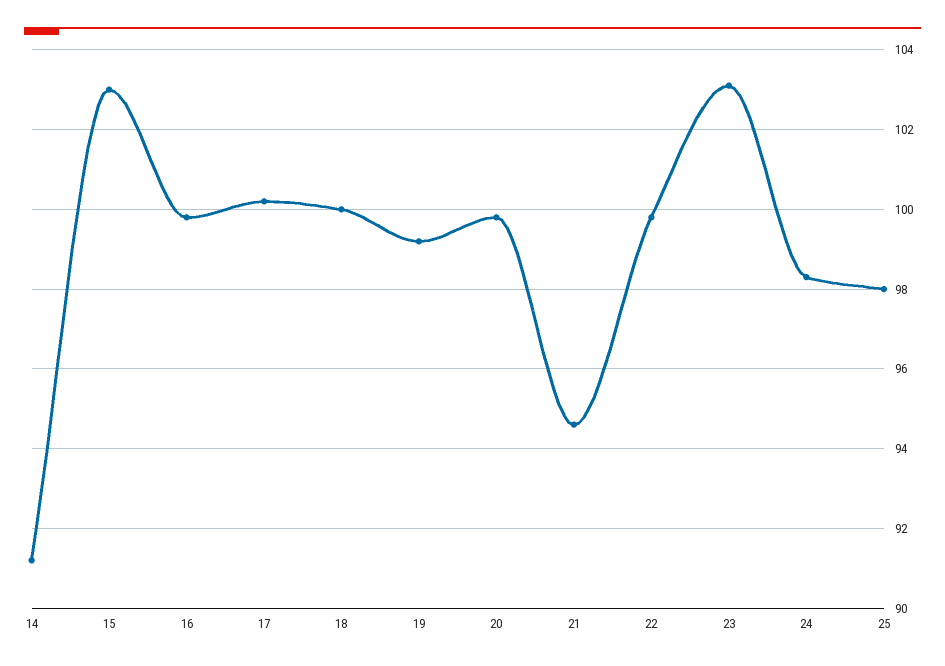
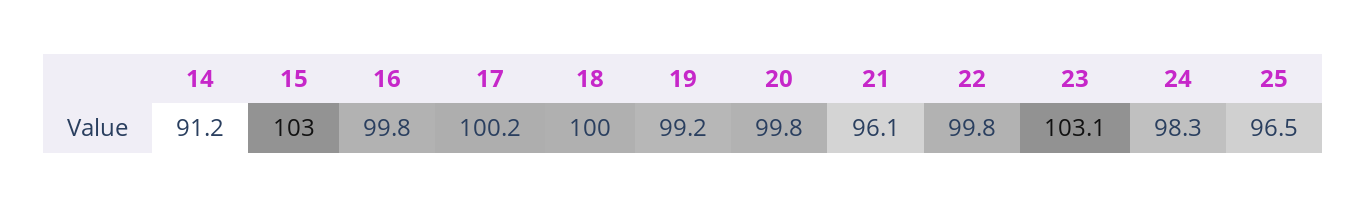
21: 94.5 -> 96.1
25: 98 -> 96.5

